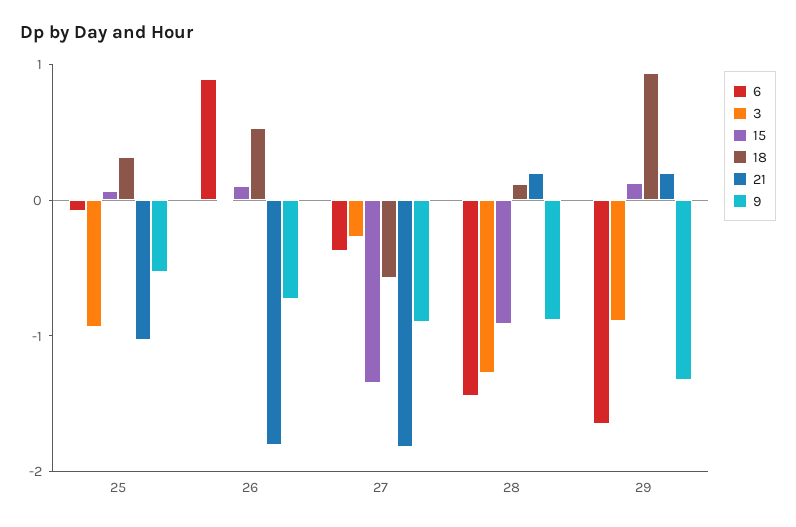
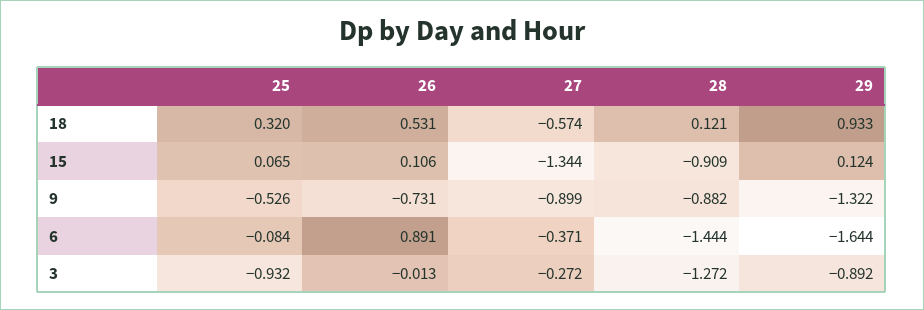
21, 25: -1 -> none
21, 26: -1.8 -> none
21, 27: -1.8 -> none
21, 28: 0.2 -> none
21, 29: 0.2 -> none

